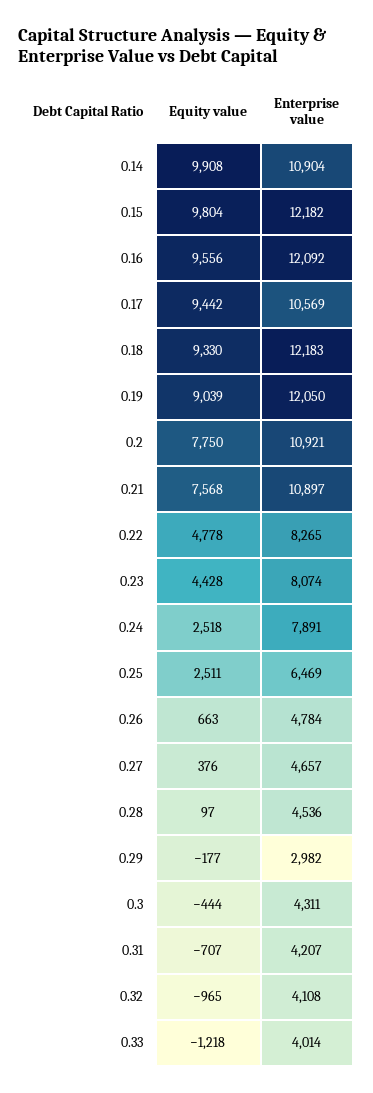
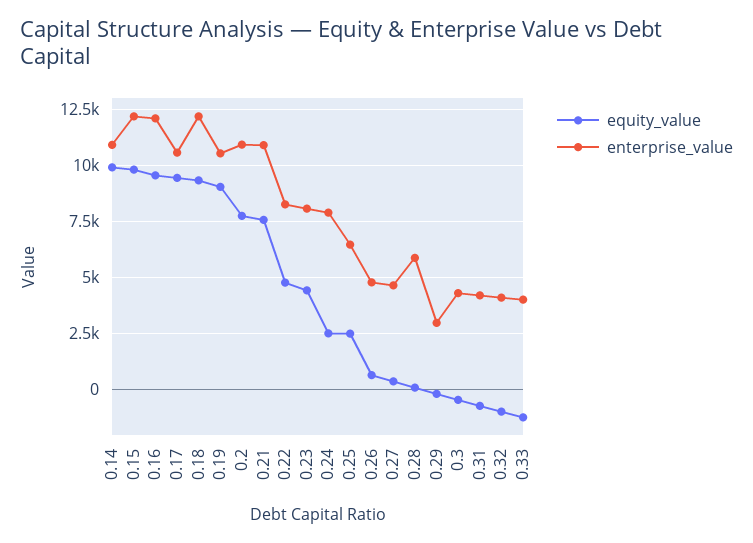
Enterprise value, 0.19: 12050 -> 10500
Enterprise value, 0.28: 4536 -> 6000

